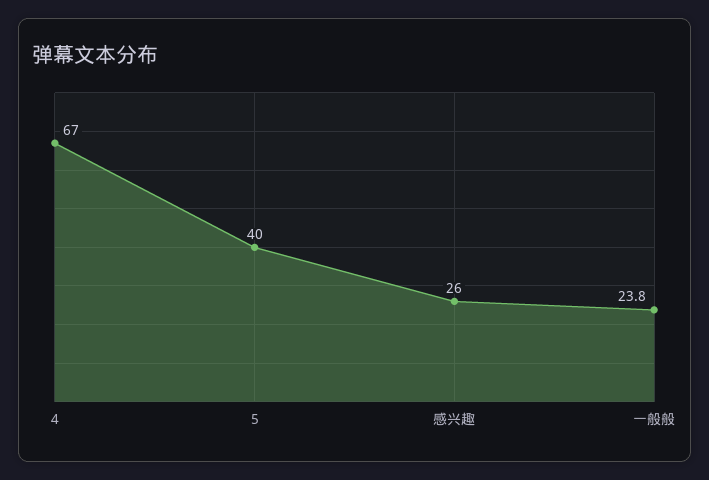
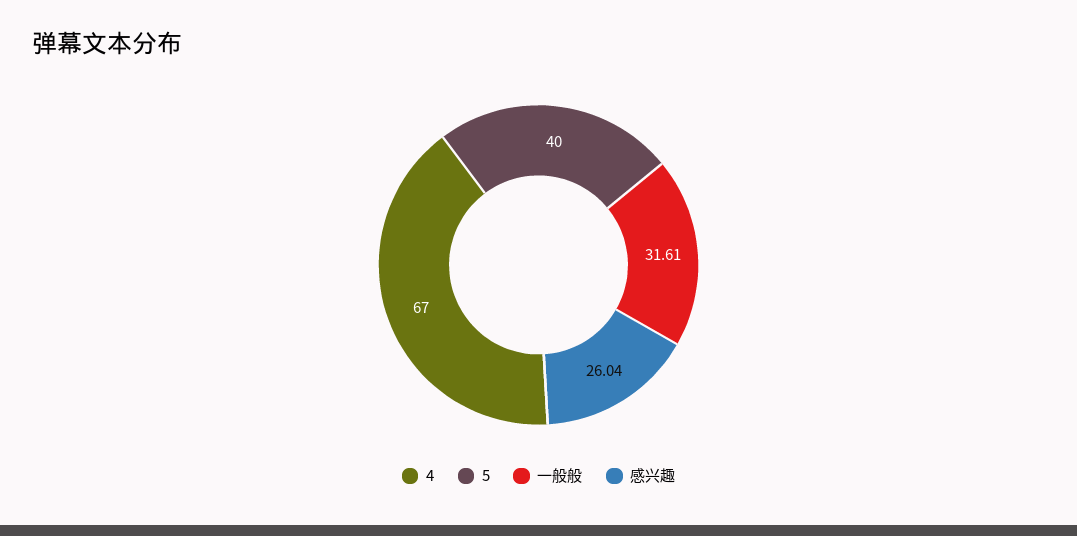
一般般: 23.8 -> 31.61

